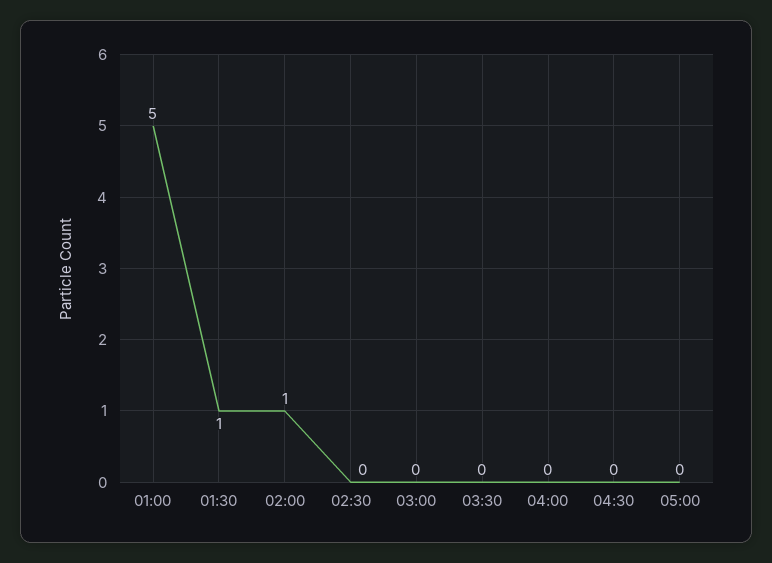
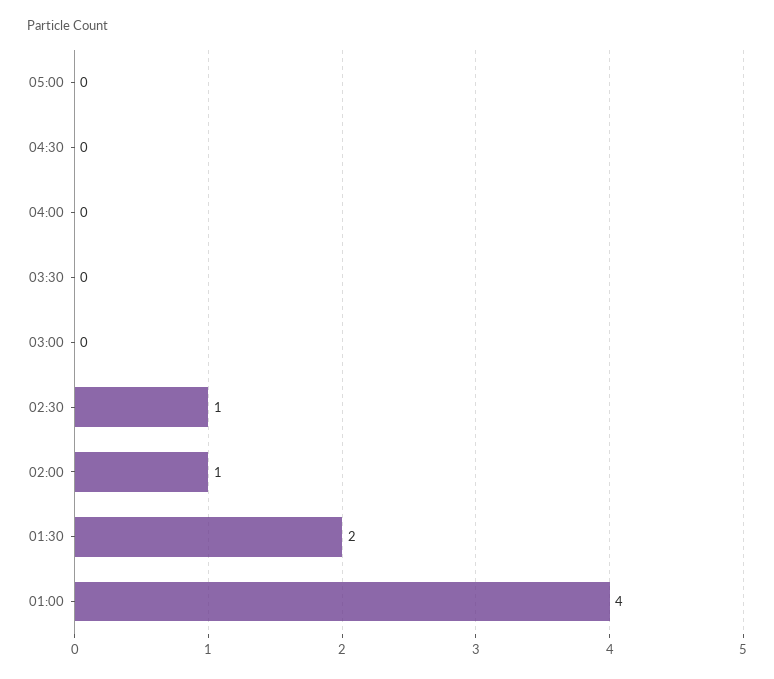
01:00: 5 -> 4
01:30: 1 -> 2
02:30: 0 -> 1

